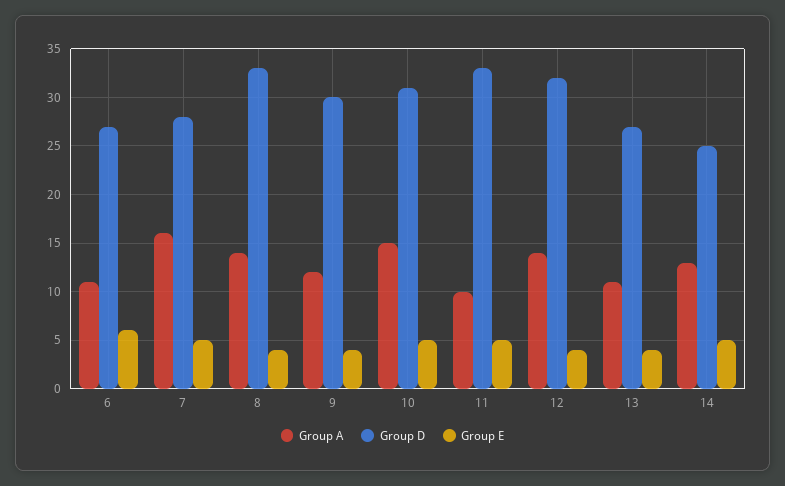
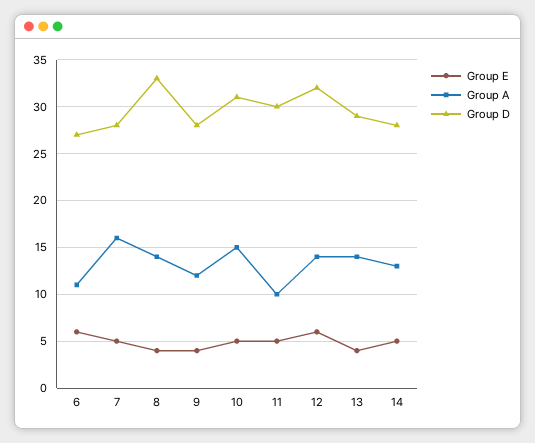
Group D, 9: 30 -> 28
Group D, 11: 33 -> 30
Group E, 12: 4 -> 6
Group A, 13: 11 -> 14
Group D, 13: 27 -> 29
Group D, 14: 25 -> 28

